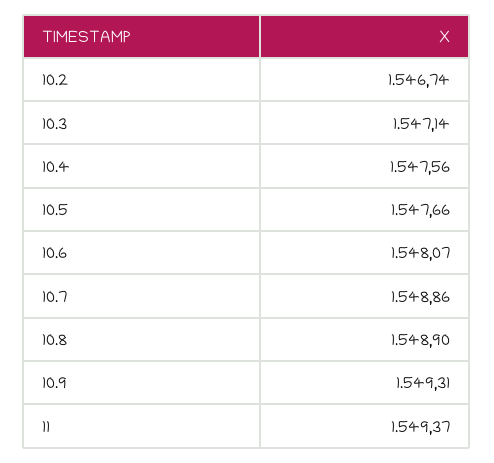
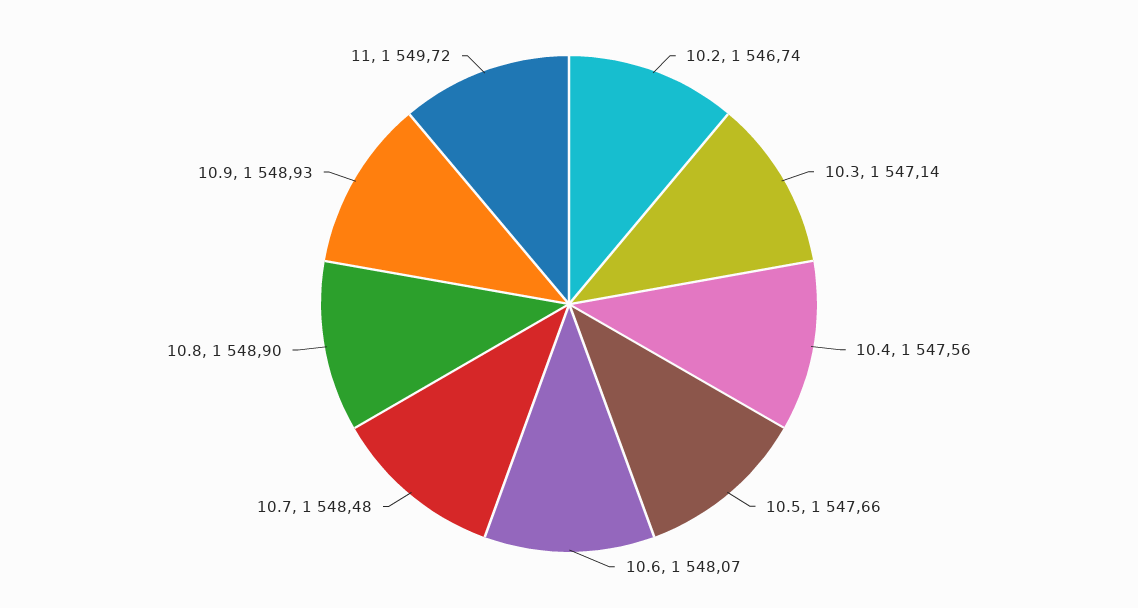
10.7: 1548.86 -> 1548.48
10.9: 1549.31 -> 1548.93
11: 1549.37 -> 1549.72

